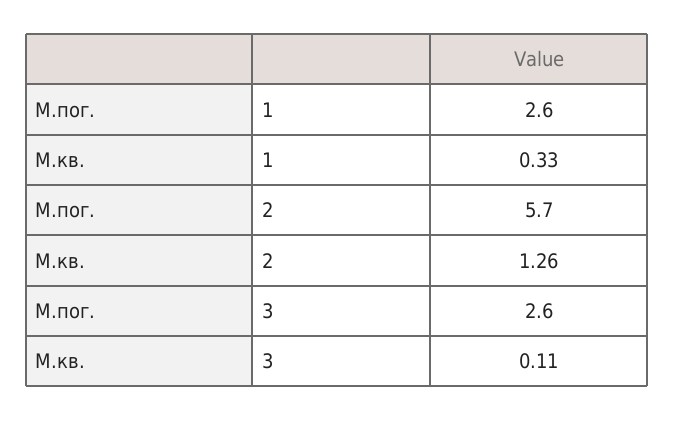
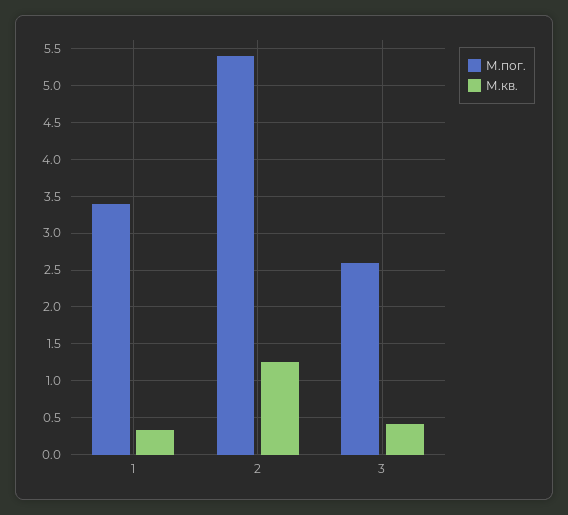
М.пог., 1: 2.6 -> 3.4
М.пог., 2: 5.7 -> 5.4
М.кв., 3: 0.11 -> 0.4

